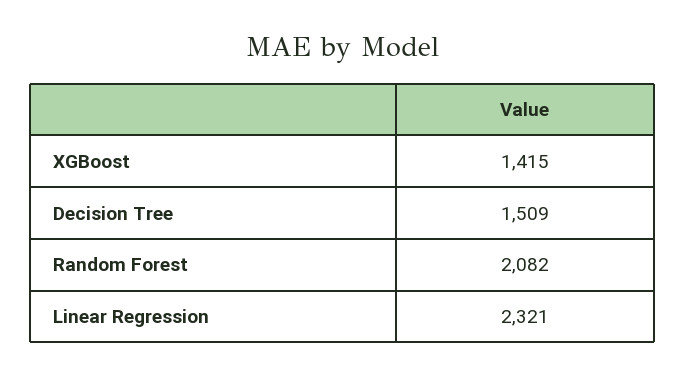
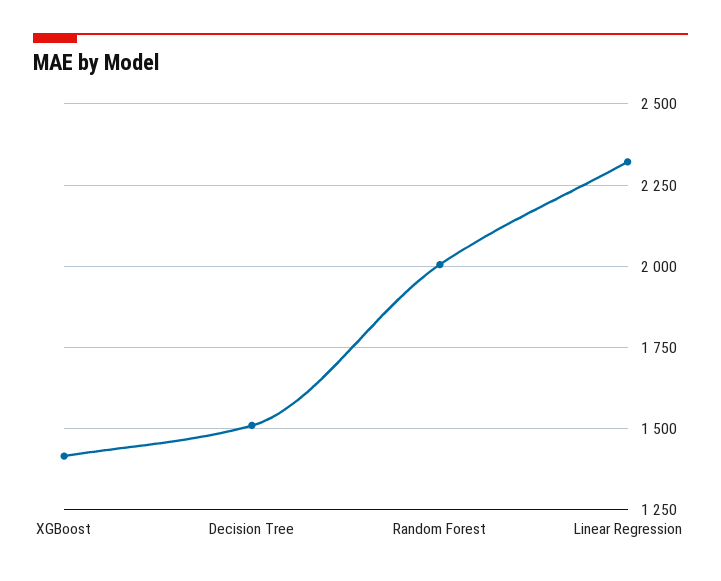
Random Forest: 2082 -> 2000

